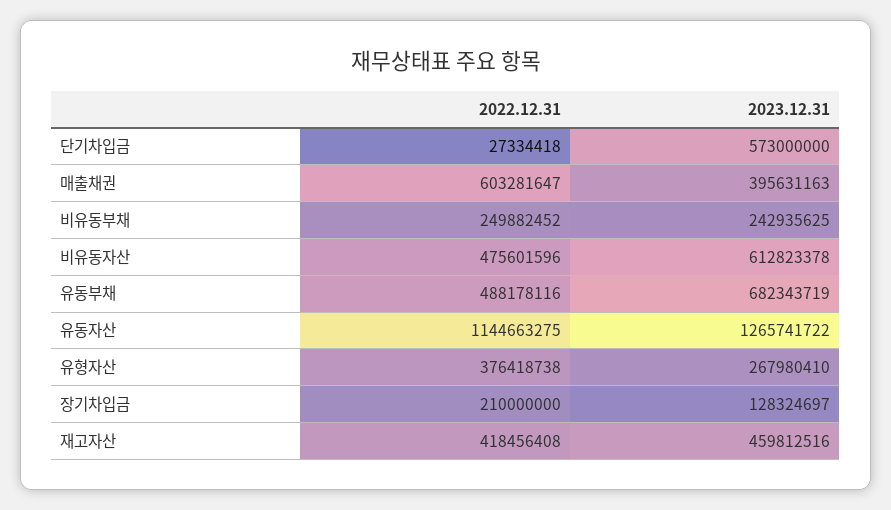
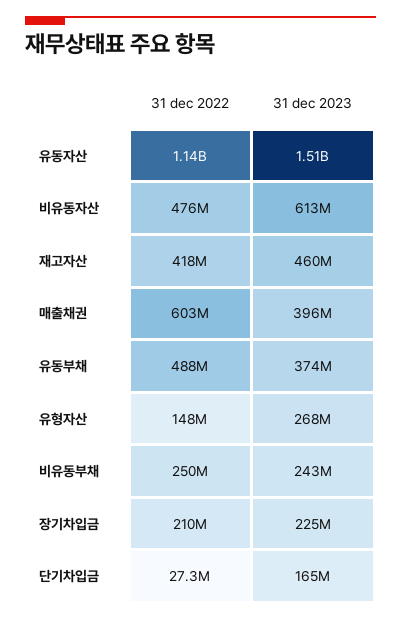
2023.12.31, 단기차입금: 573000000 -> 165000000
2023.12.31, 유동부채: 682343719 -> 374000000
2023.12.31, 유동자산: 1265741722 -> 1510000000
2022.12.31, 유형자산: 376418738 -> 148000000
2023.12.31, 장기차입금: 128324697 -> 225000000

